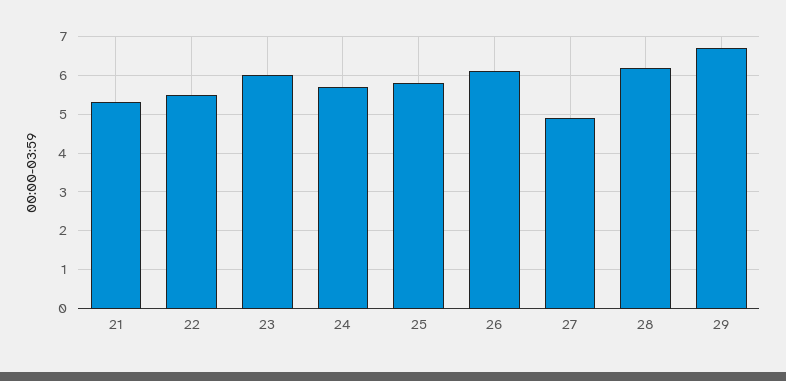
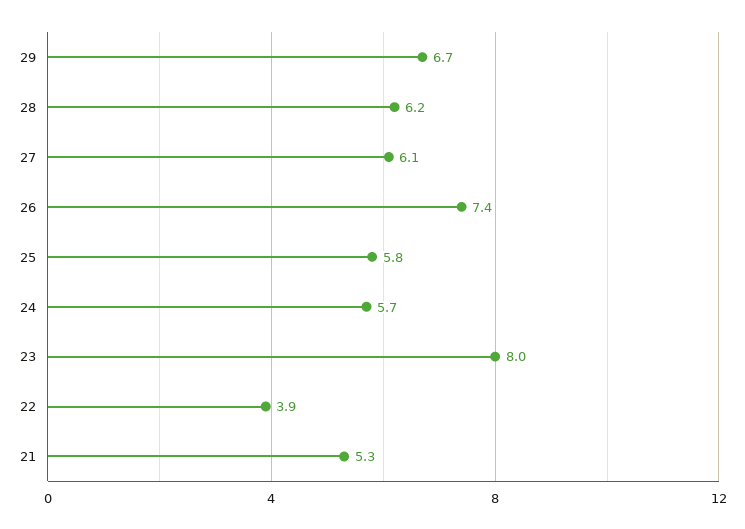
22: 5.5 -> 3.9
23: 6 -> 8
26: 6 -> 7.4
27: 5 -> 6.1

